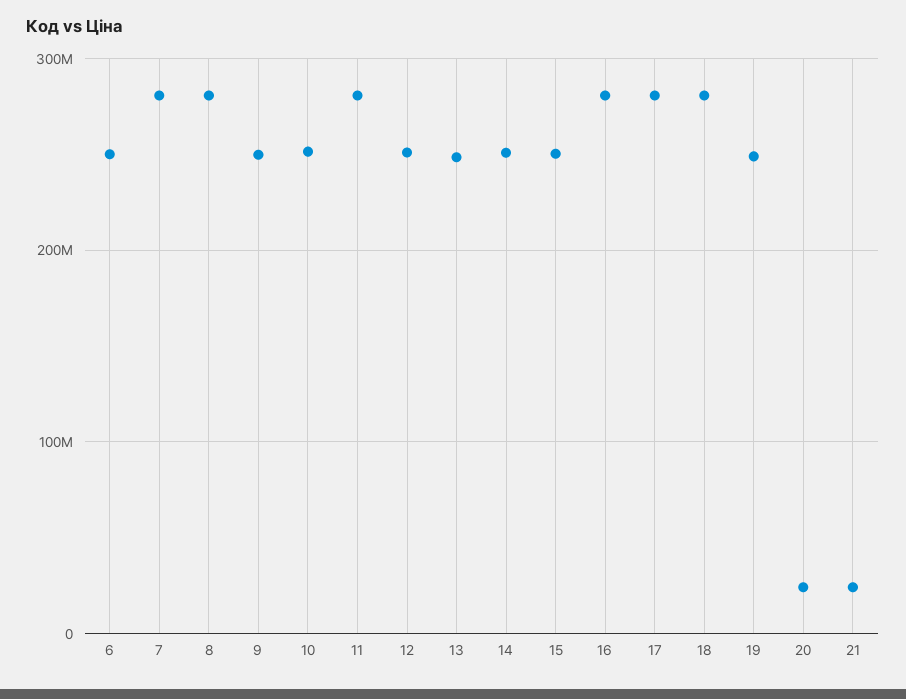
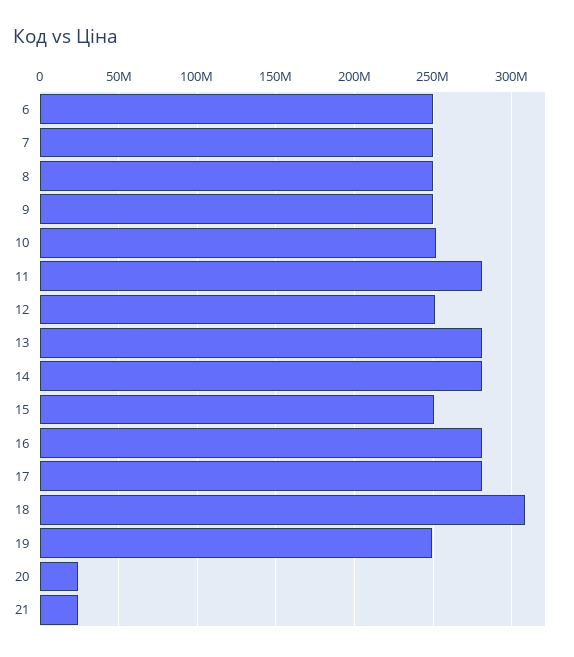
7: 280000000 -> 250000000
8: 280000000 -> 250000000
13: 250000000 -> 280000000
14: 250000000 -> 280000000
18: 280000000 -> 310000000

